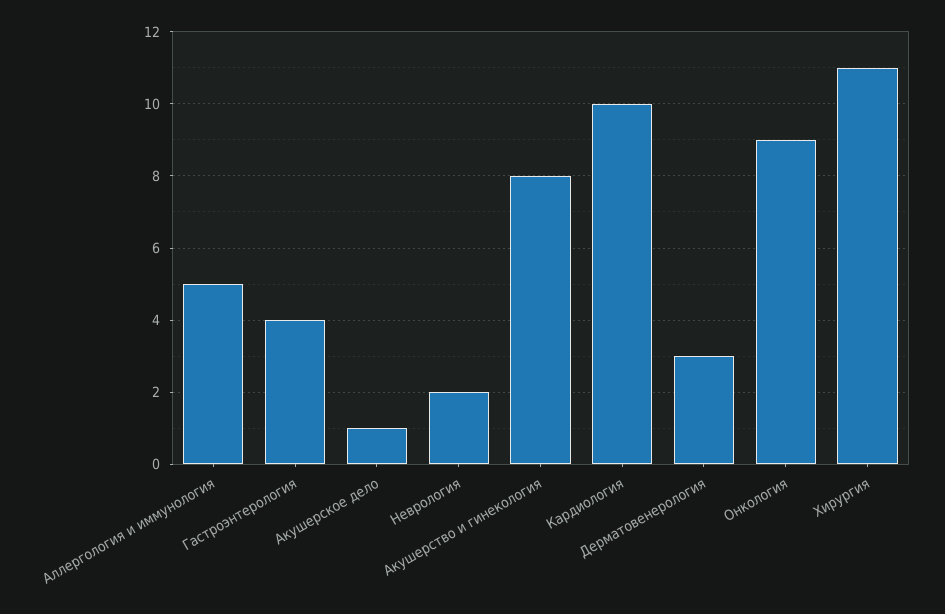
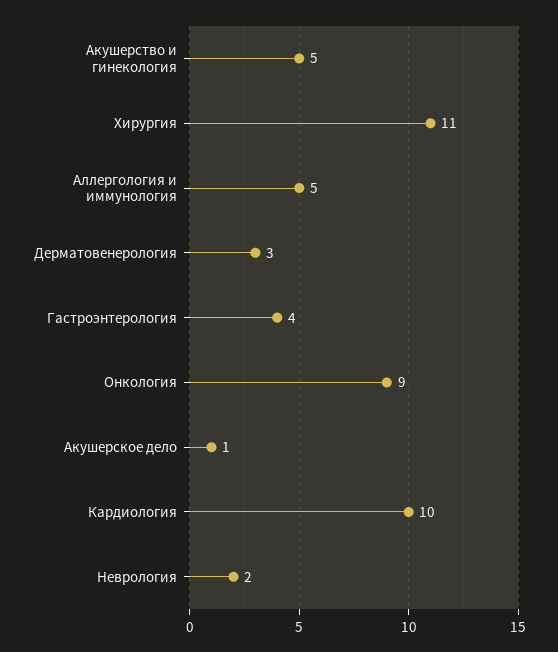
Акушерство и гинекология: 8 -> 5

